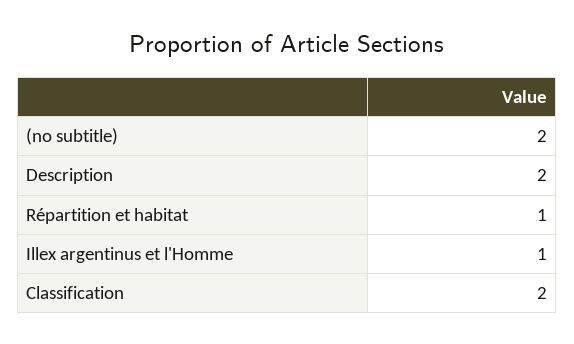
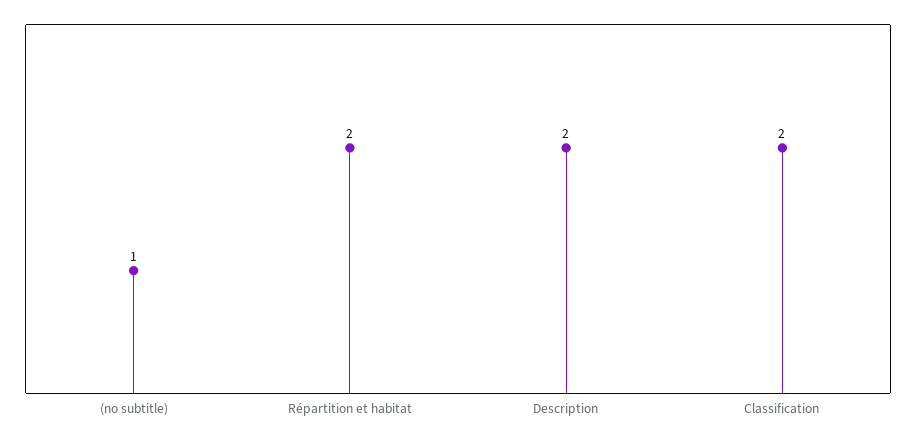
(no subtitle): 2 -> 1
Répartition et habitat: 1 -> 2
Illex argentinus et l'Homme: 1 -> none

